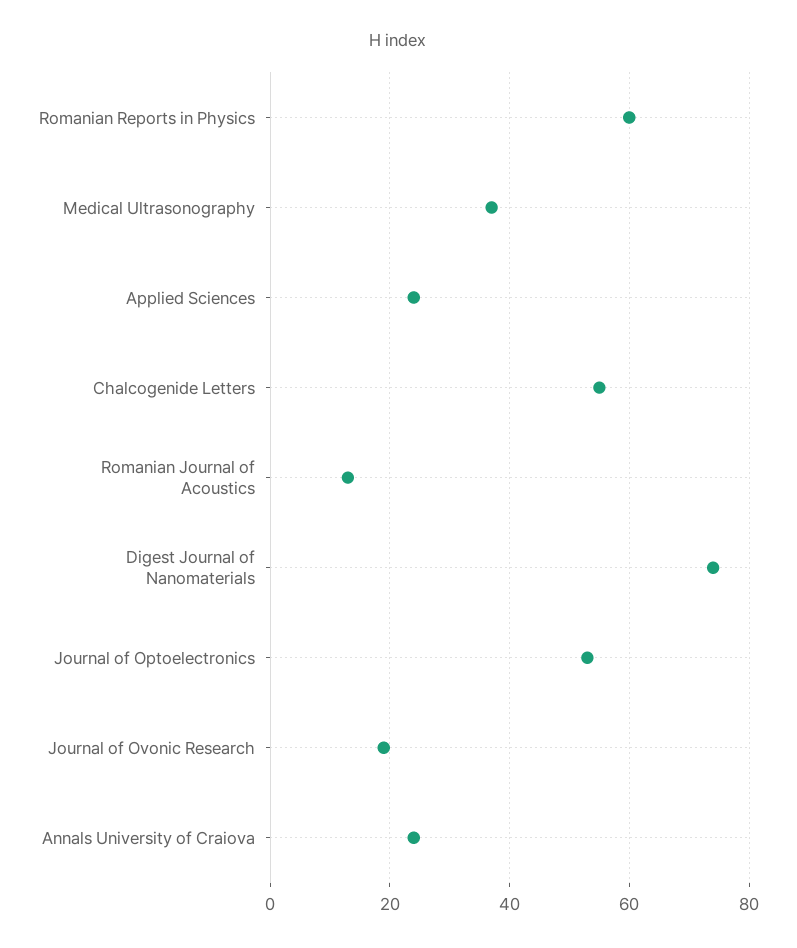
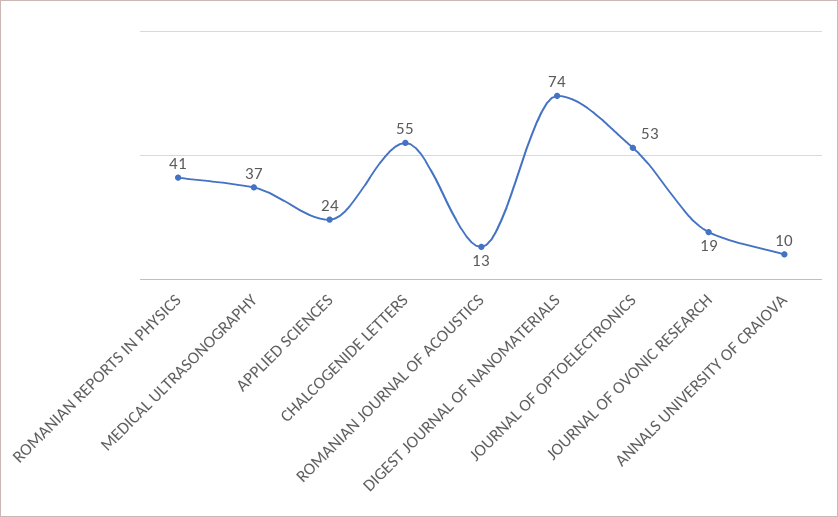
Romanian Reports in Physics: 60 -> 41
Annals University of Craiova: 25 -> 10

